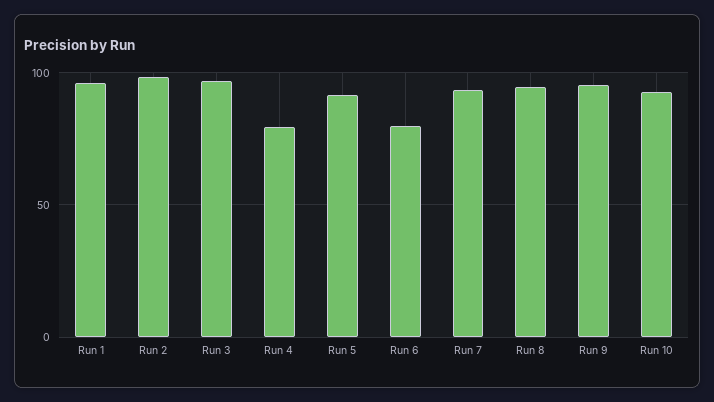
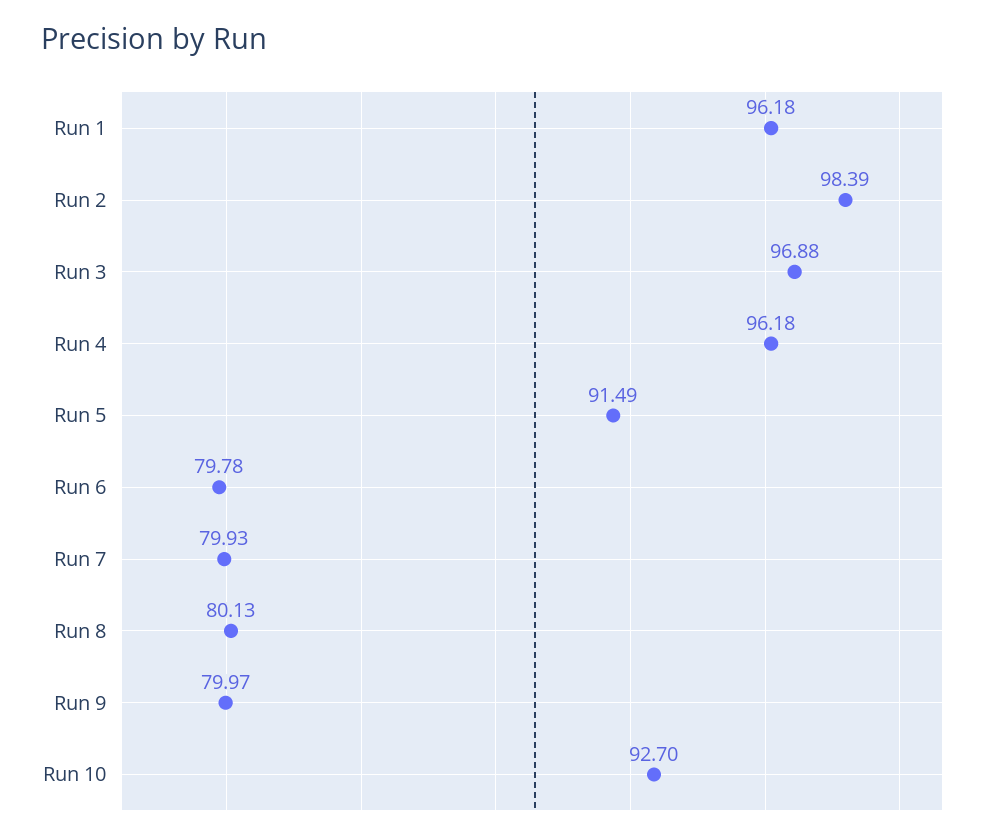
Run 4: 80 -> 96.18
Run 7: 95 -> 79.93
Run 8: 95 -> 80.13
Run 9: 95 -> 79.97

